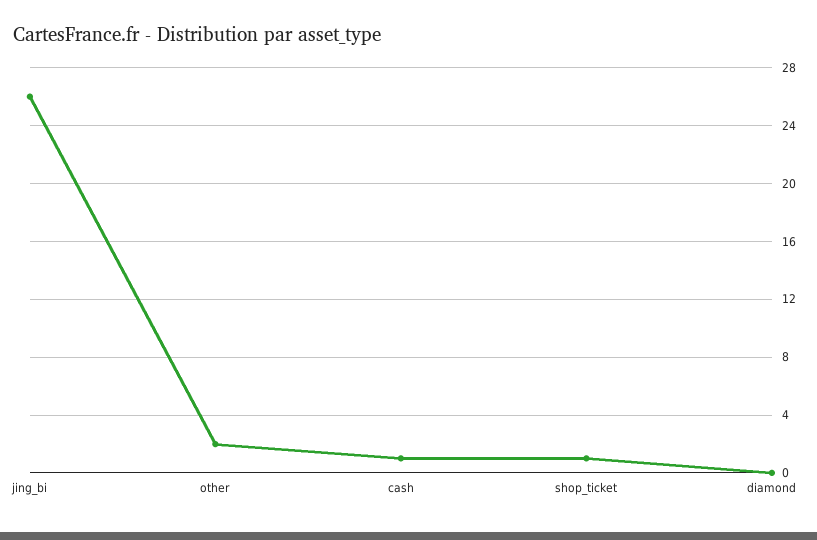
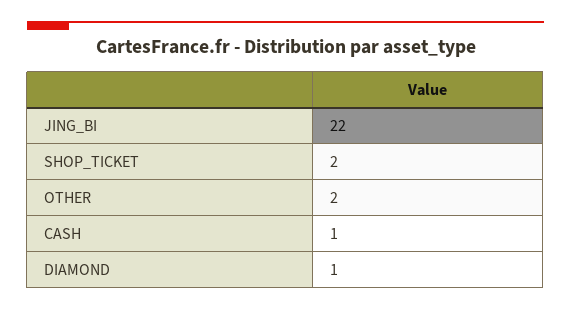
jing_bi: 26 -> 22
shop_ticket: 1 -> 2
diamond: 0 -> 1

